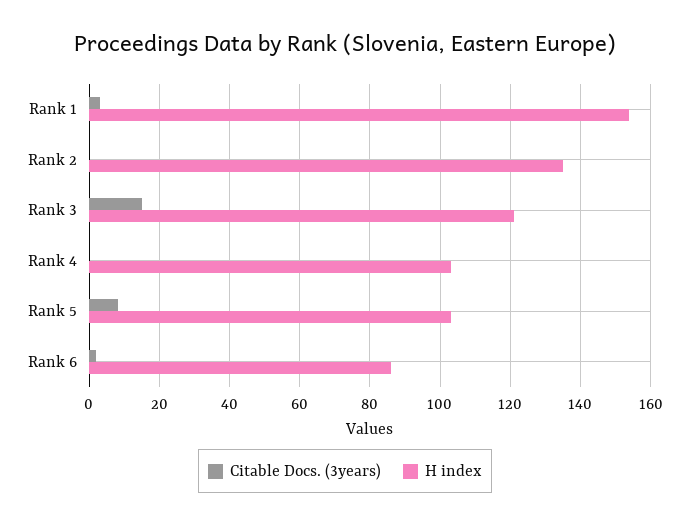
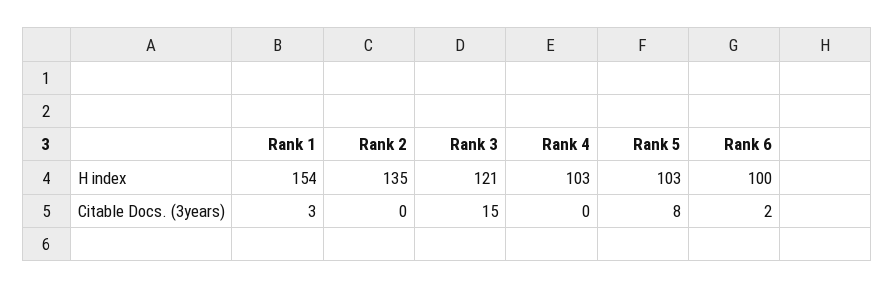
H index, Rank 6: 85 -> 100

